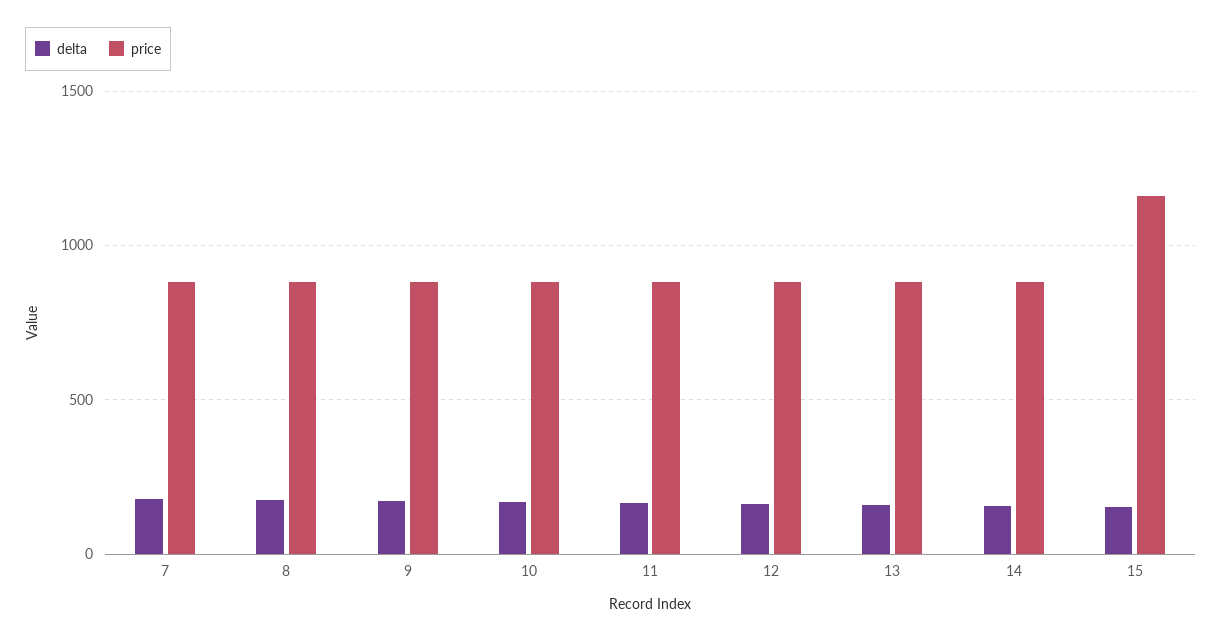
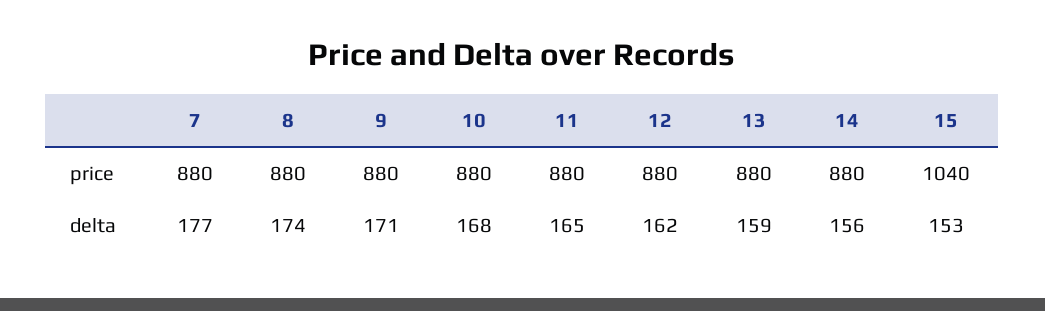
price, 15: 1150 -> 1040

